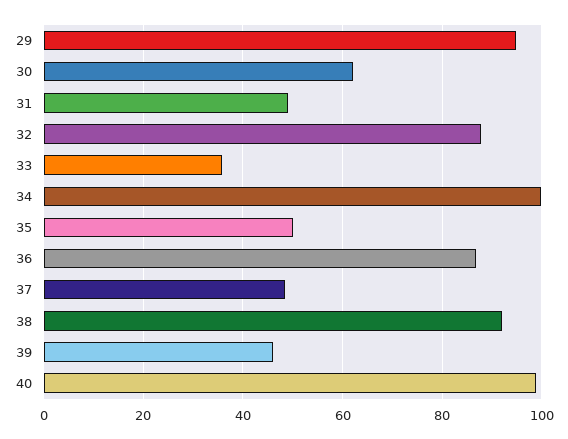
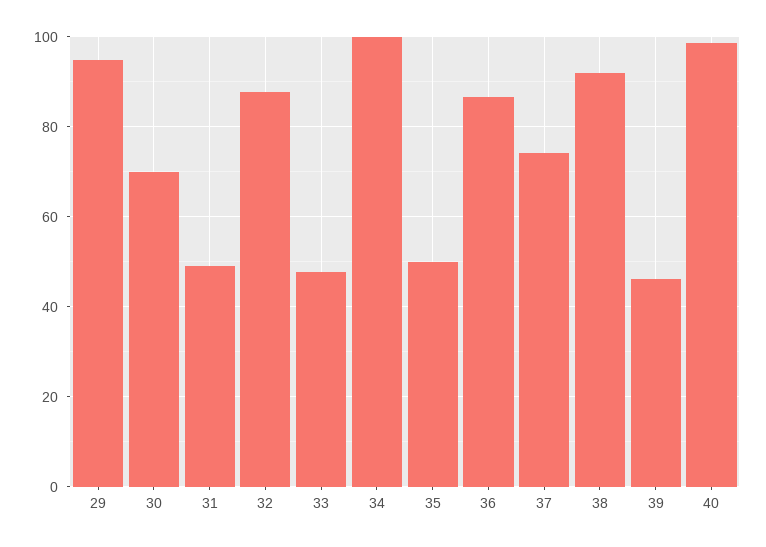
30: 62 -> 70
33: 36 -> 48
37: 48 -> 74

